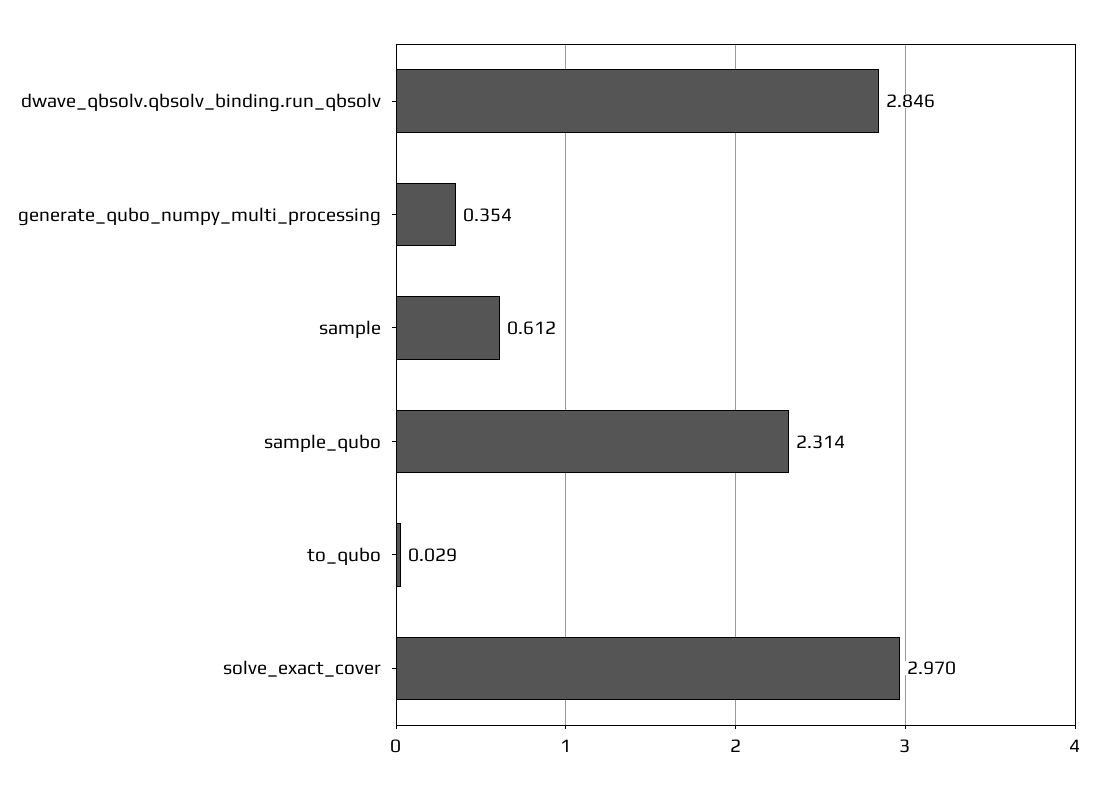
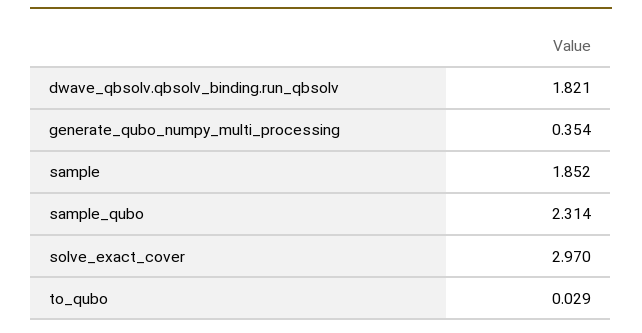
dwave_qbsolv.qbsolv_binding.run_qbsolv: 2.846 -> 1.821
sample: 0.612 -> 1.852

